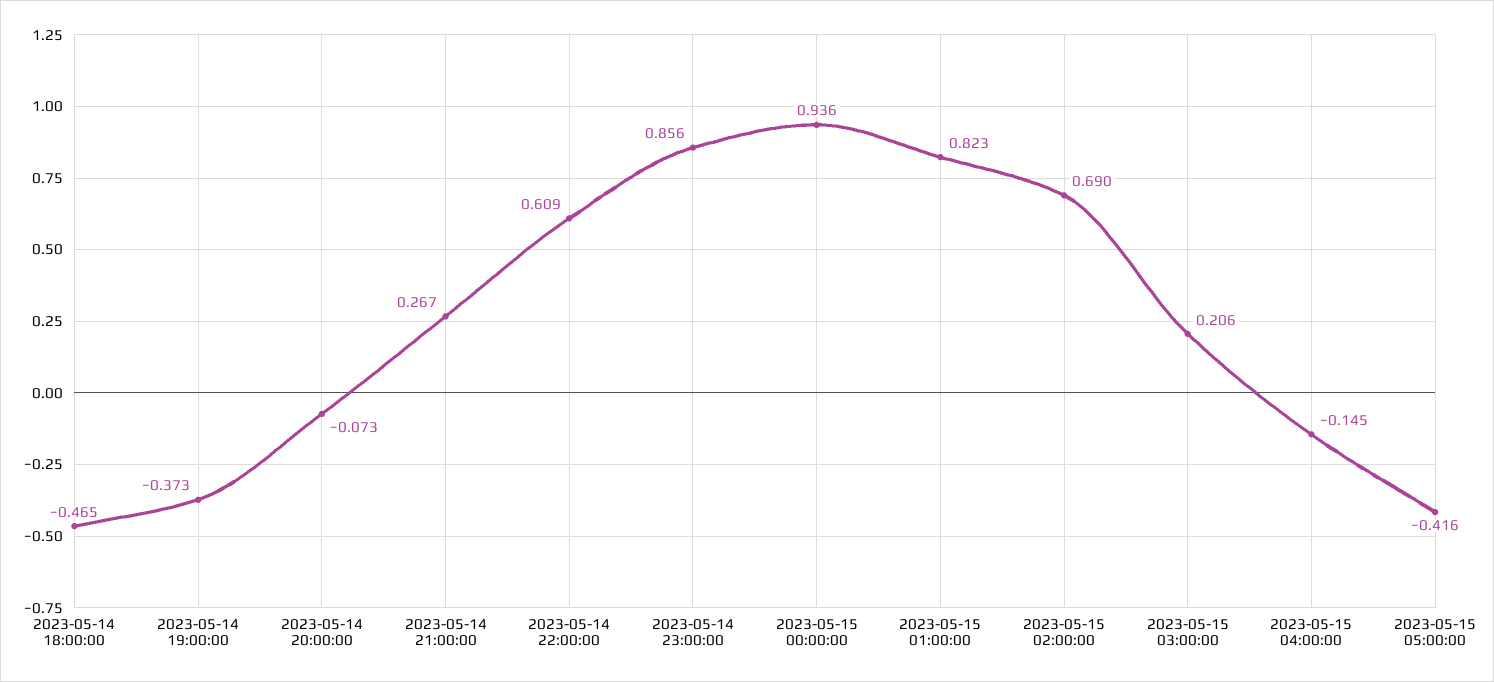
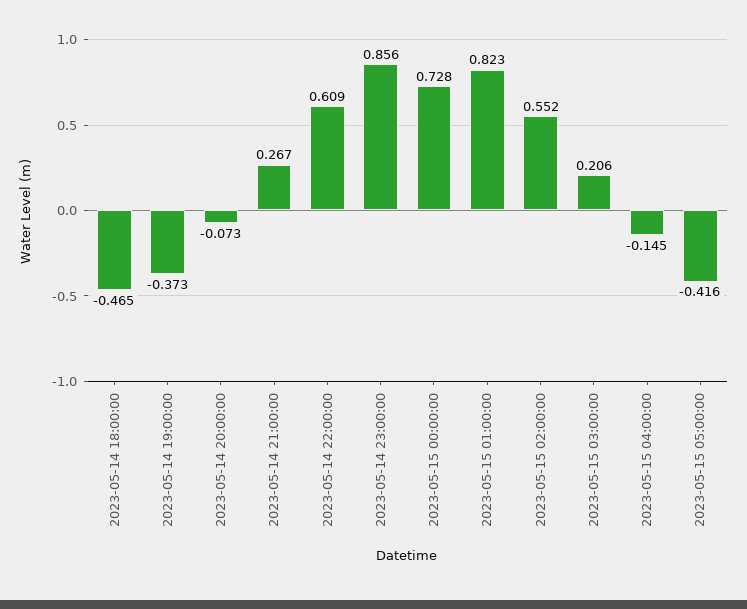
2023-05-15 00:00:00: 0.936 -> 0.728
2023-05-15 02:00:00: 0.69 -> 0.552

